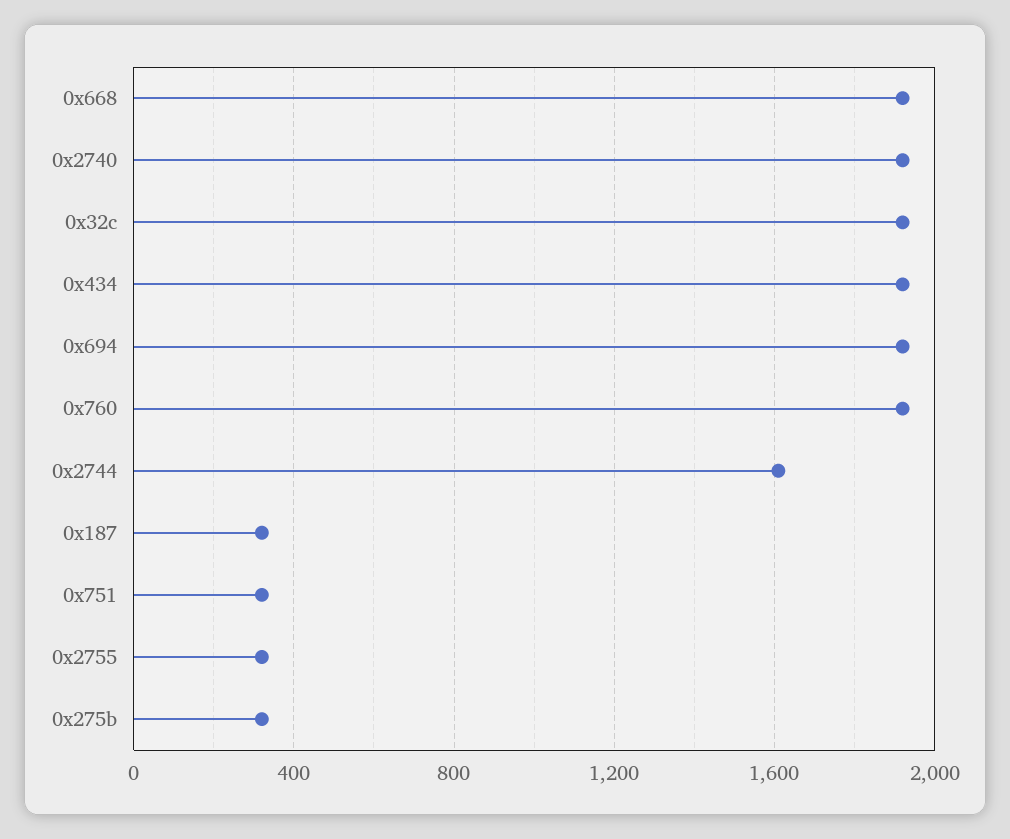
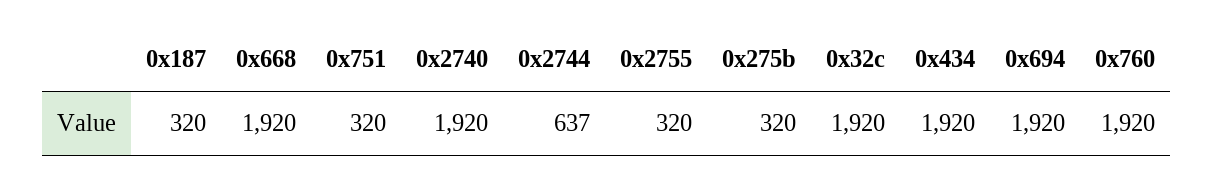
0x2744: 1600 -> 637

